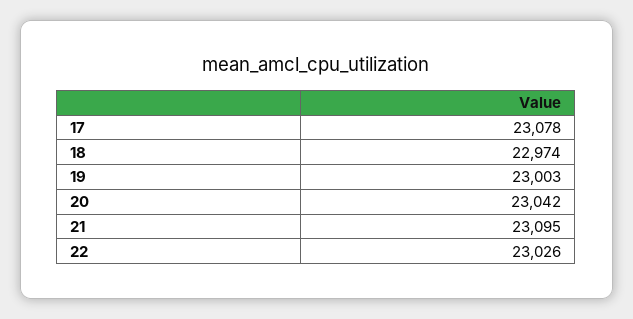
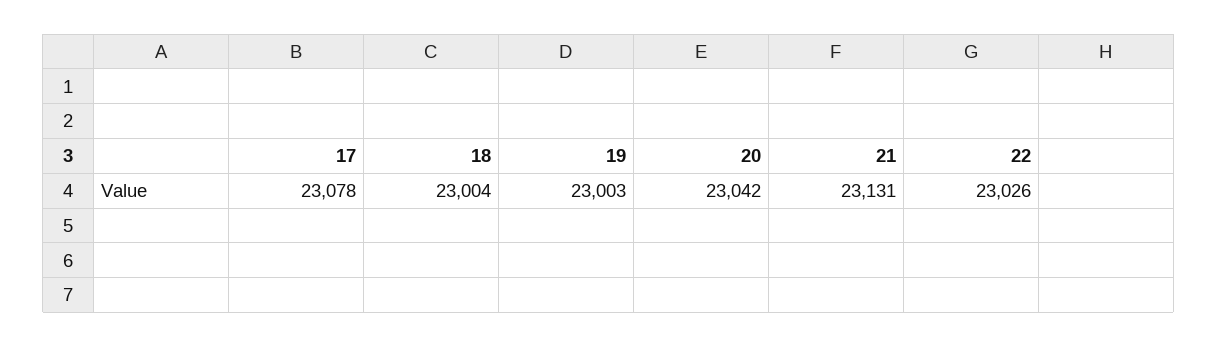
18: 22974 -> 23004
21: 23095 -> 23131

